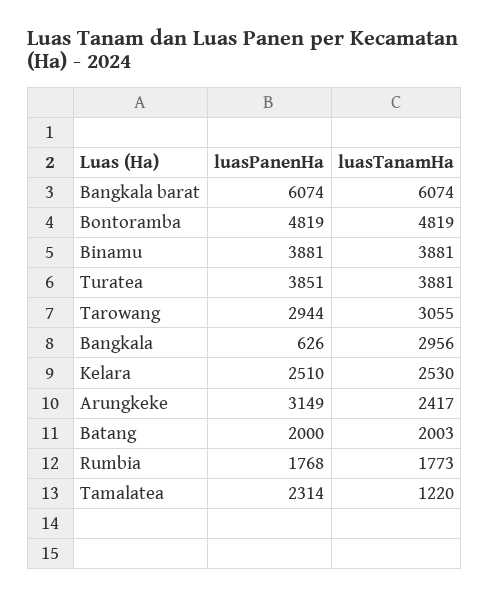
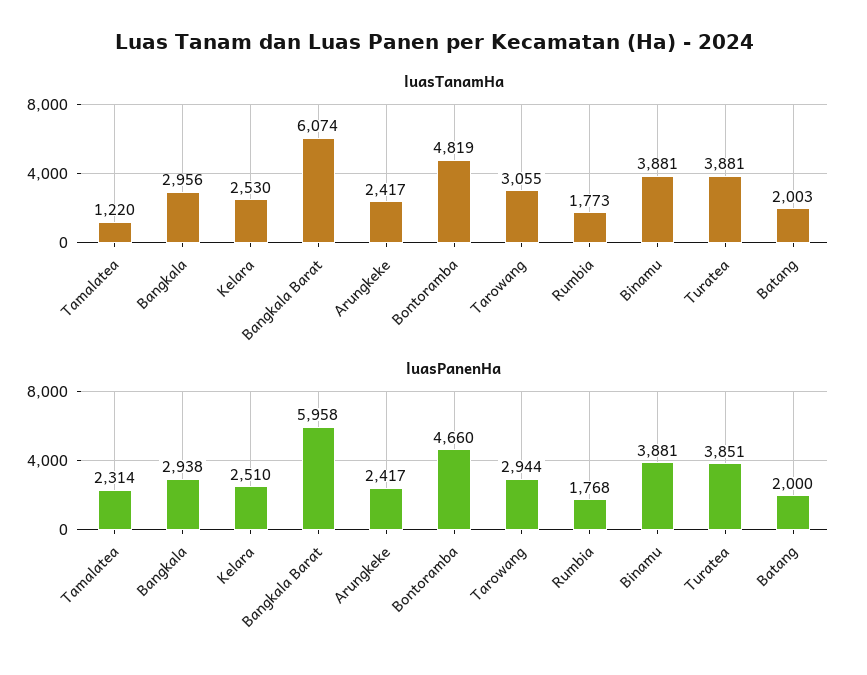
luasPanenHa, Bangkala barat: 6074 -> 5958
luasPanenHa, Bontoramba: 4819 -> 4660
luasPanenHa, Bangkala: 626 -> 2938
luasPanenHa, Arungkeke: 3149 -> 2417

